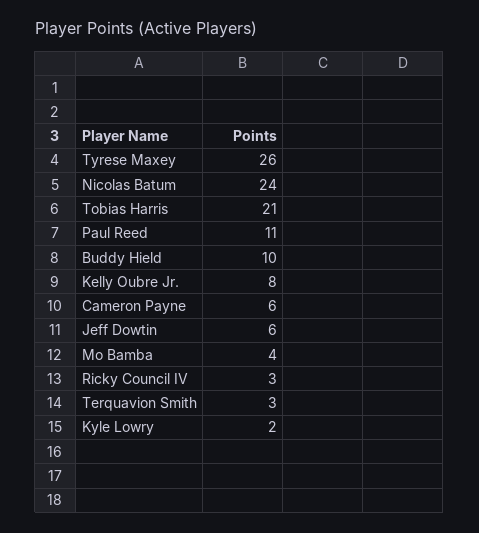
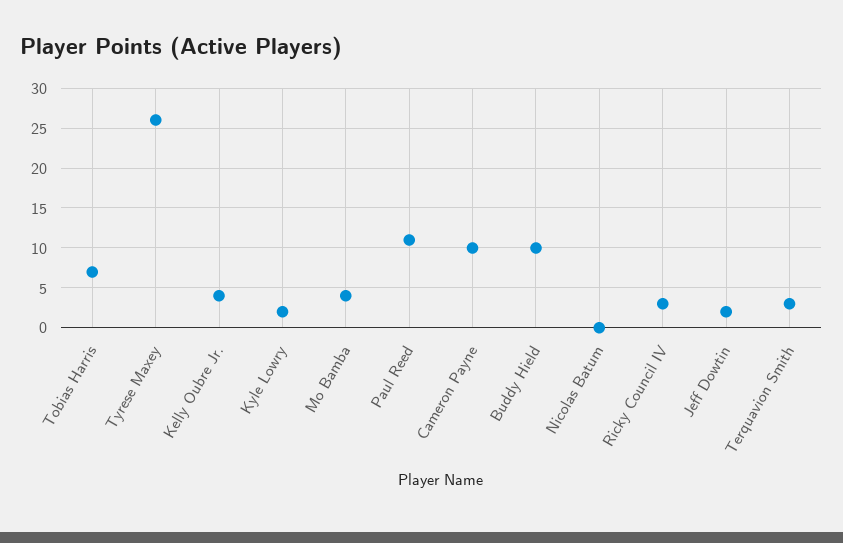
Nicolas Batum: 24 -> 0
Tobias Harris: 21 -> 7
Kelly Oubre Jr.: 8 -> 4
Cameron Payne: 6 -> 10
Jeff Dowtin: 6 -> 2

